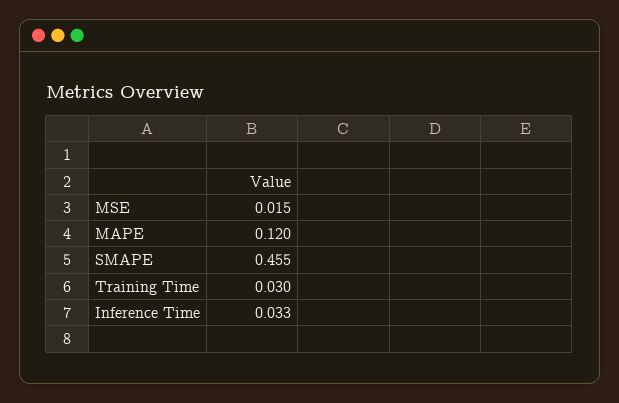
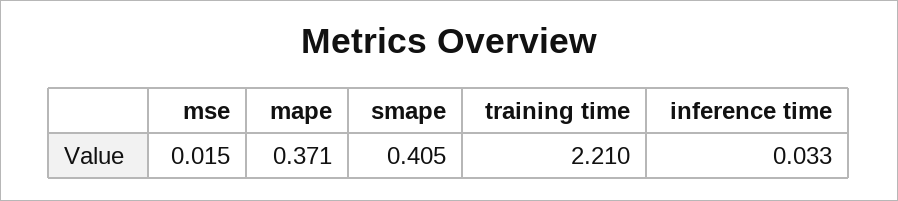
MAPE: 0.12 -> 0.371
SMAPE: 0.455 -> 0.405
Training Time: 0.03 -> 2.21

